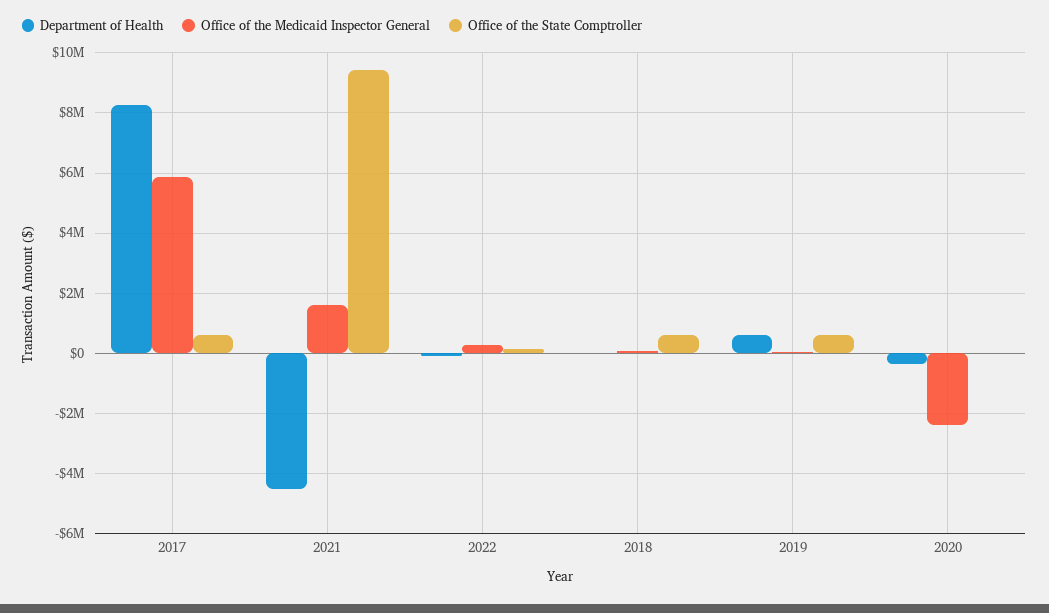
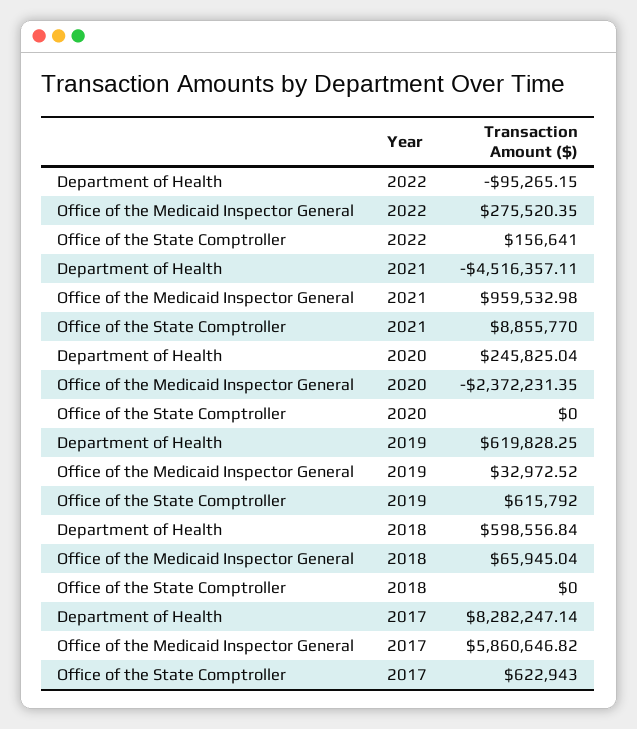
Office of the Medicaid Inspector General, 2021: 1600000 -> 959532.98
Office of the State Comptroller, 2021: 9400000 -> 8855770
Department of Health, 2018: 0 -> 598556.84
Office of the State Comptroller, 2018: 600000 -> 0
Department of Health, 2020: -400000 -> 245825.04

